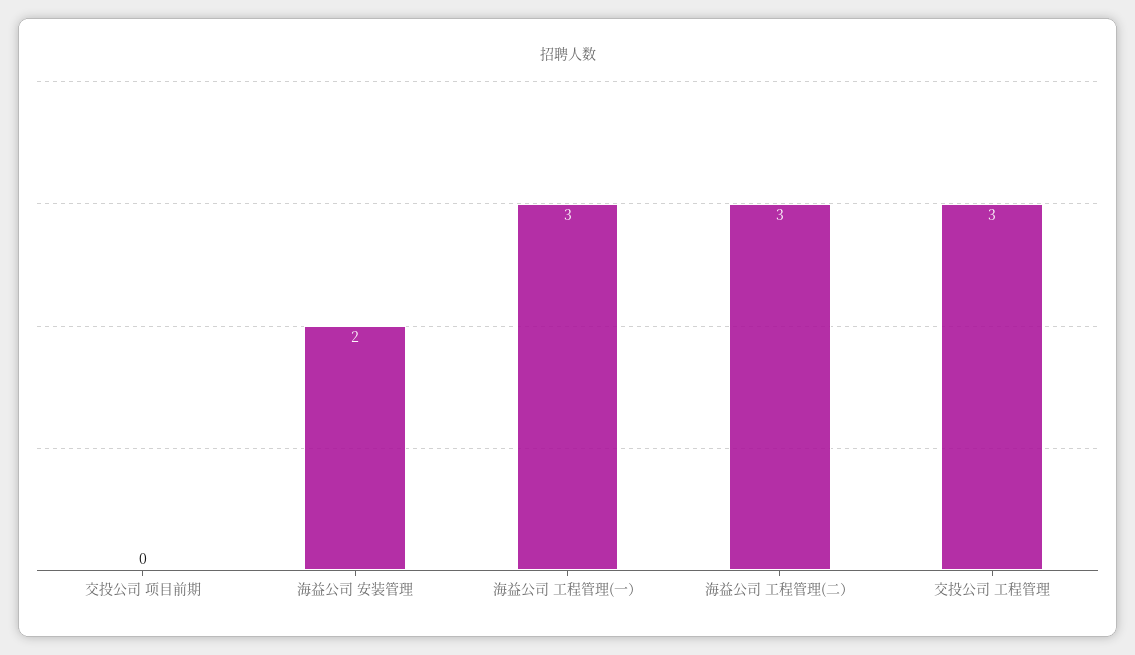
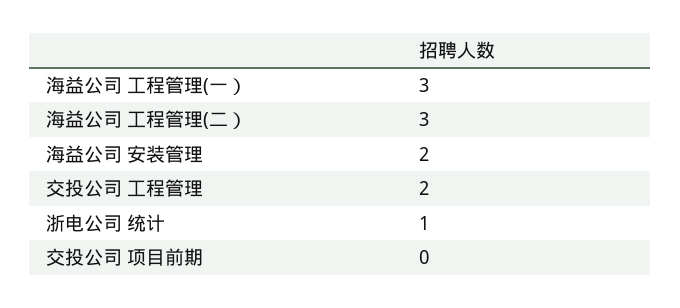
交投公司 工程管理: 3 -> 2
浙电公司 统计: none -> 1

